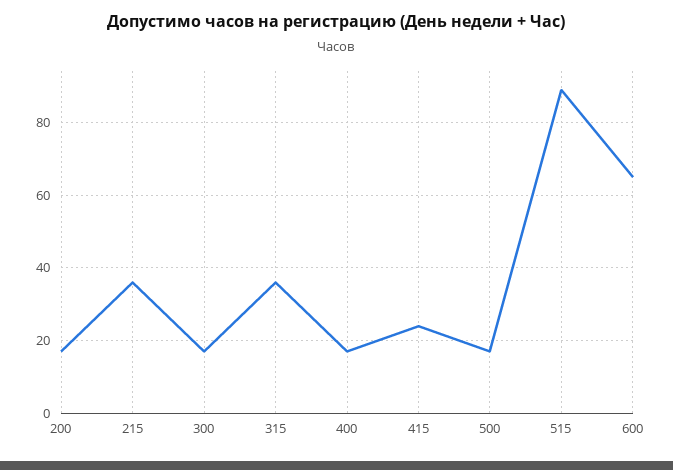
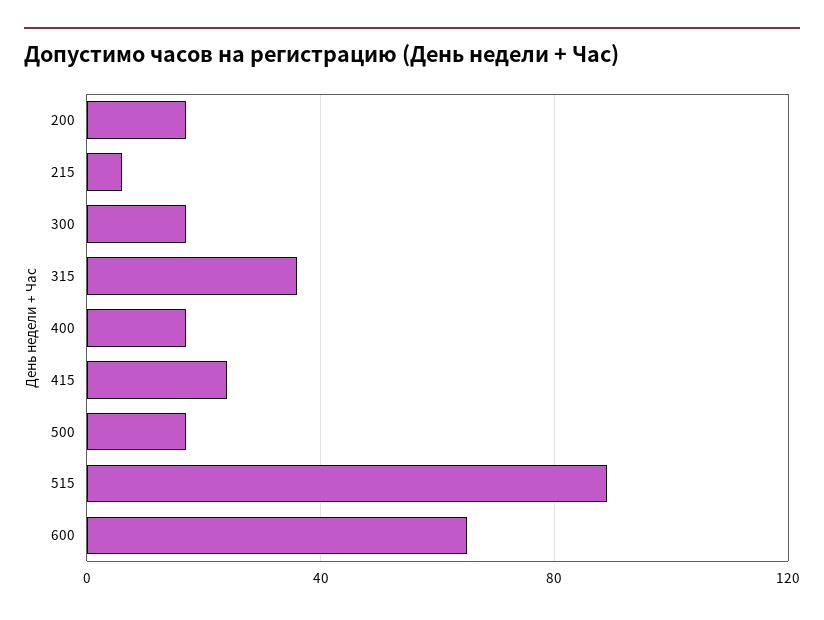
215: 35 -> 5

